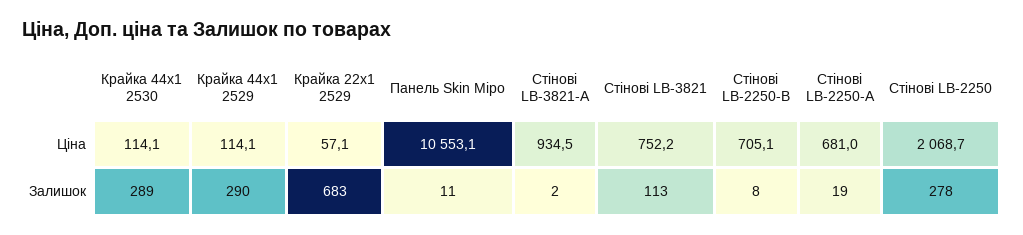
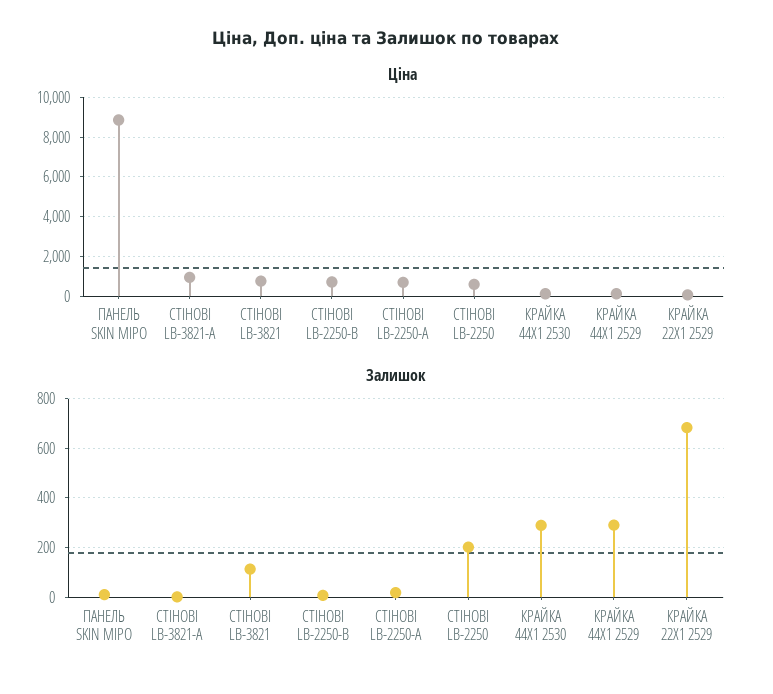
Ціна, Панель Skin Міро: 10553.1 -> 9000
Ціна, Стінові LB-2250: 2068.7 -> 500
Залишок, Стінові LB-2250: 278 -> 200

